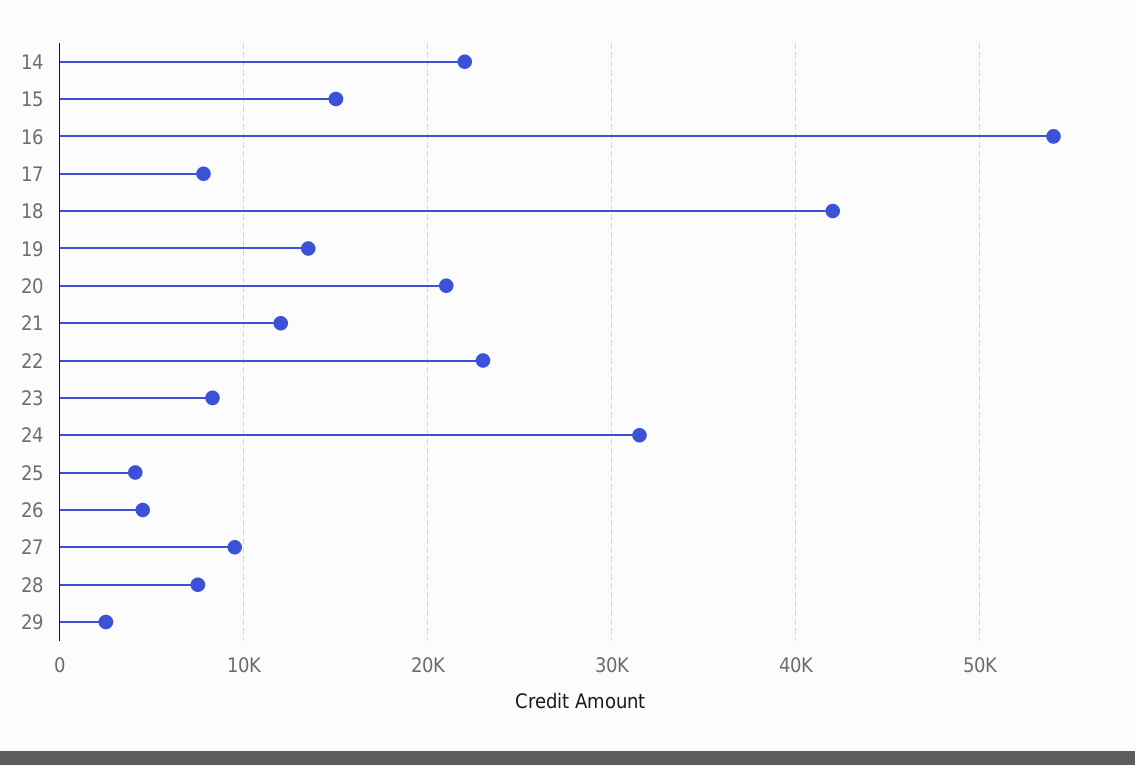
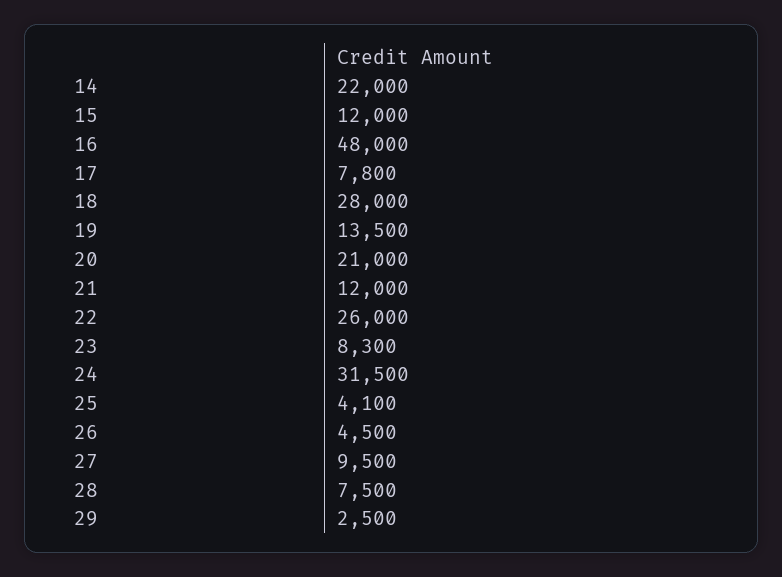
15: 15000 -> 12000
16: 54000 -> 48000
18: 42000 -> 28000
22: 23000 -> 26000

